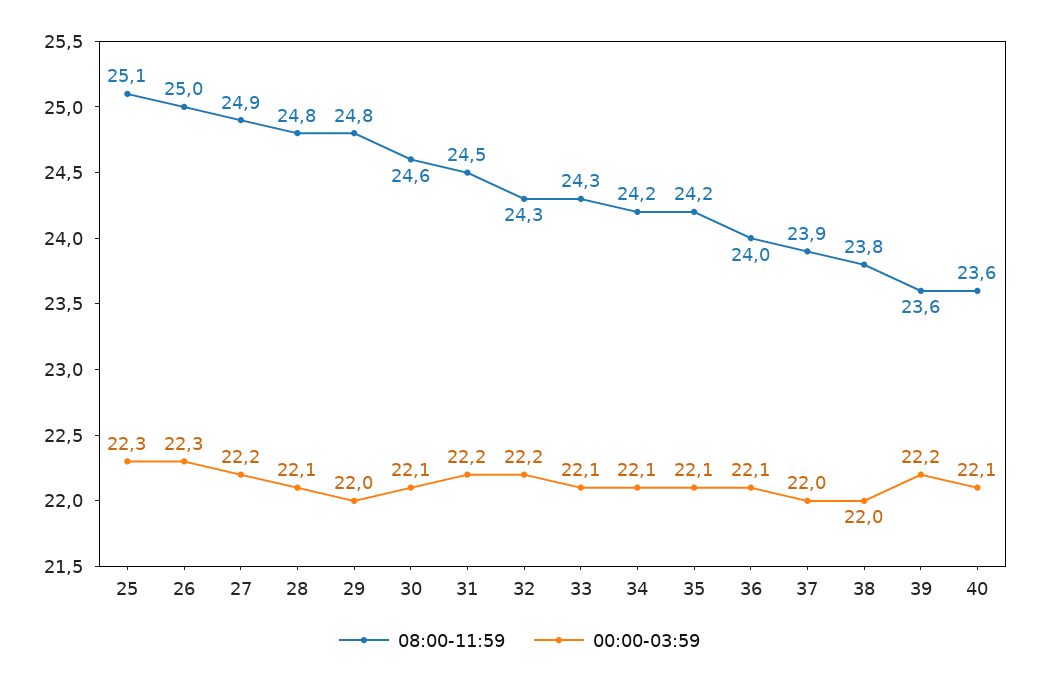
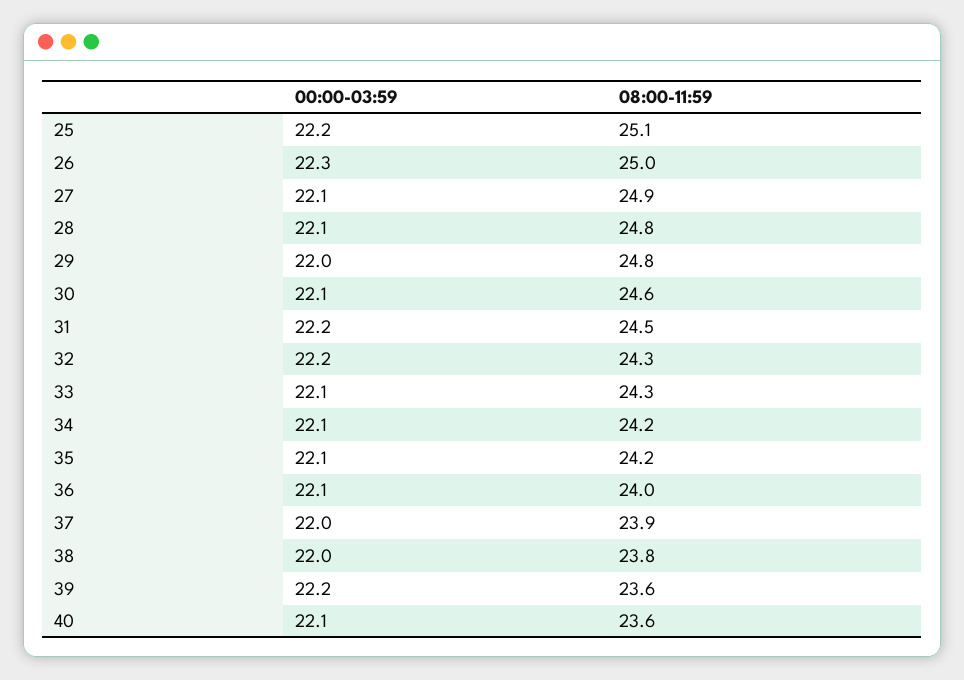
00:00-03:59, 25: 22.3 -> 22.2
00:00-03:59, 27: 22.2 -> 22.1

